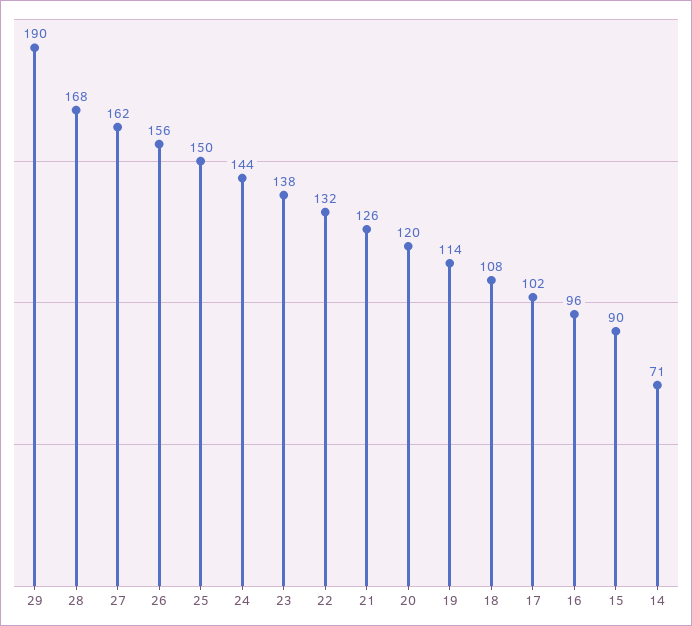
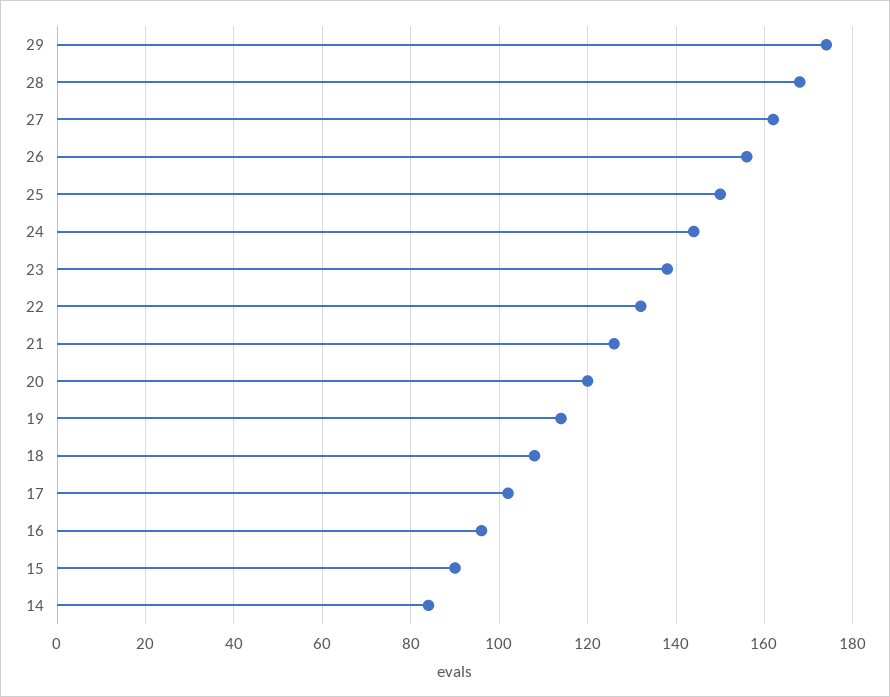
29: 190 -> 175
14: 71 -> 85

